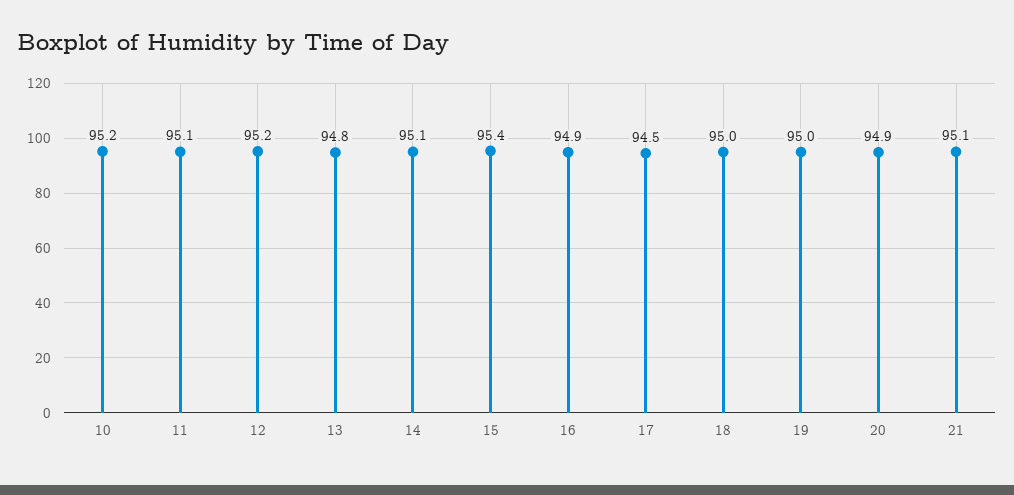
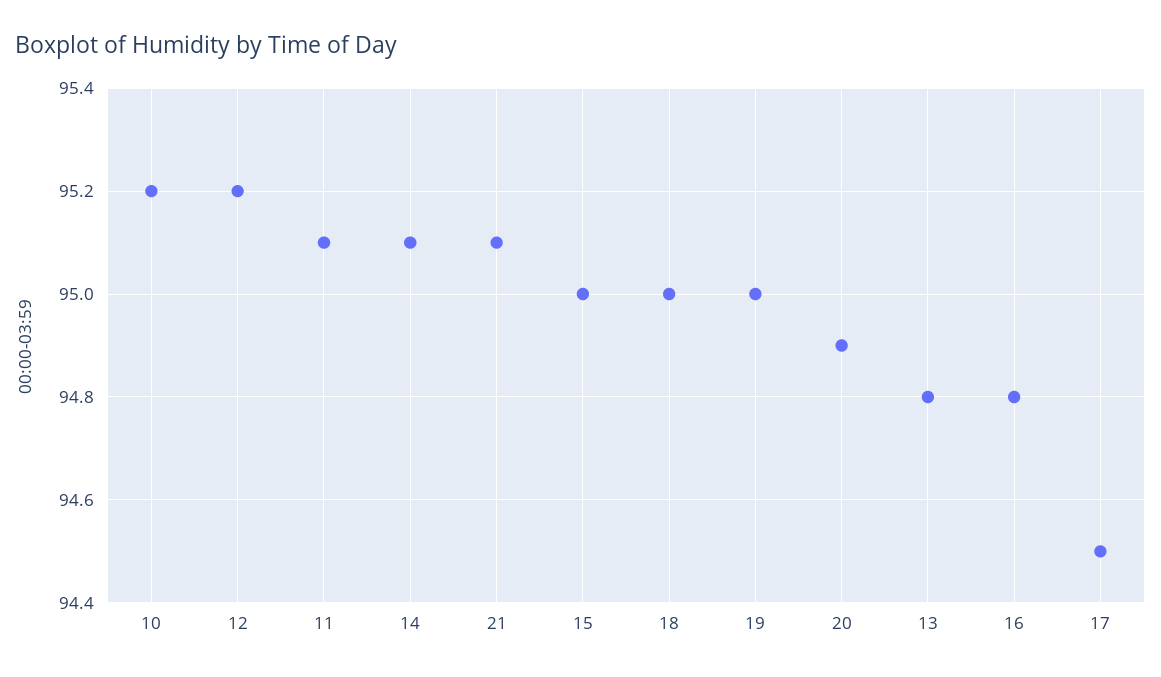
15: 95.4 -> 95
16: 94.9 -> 94.8

